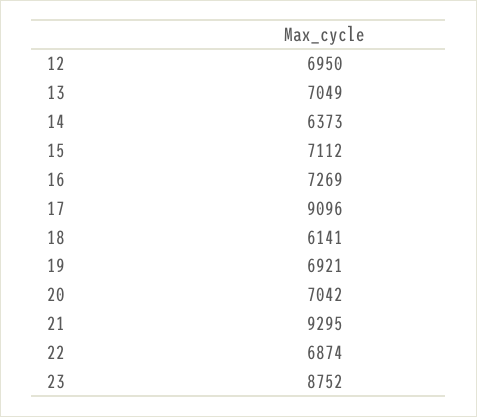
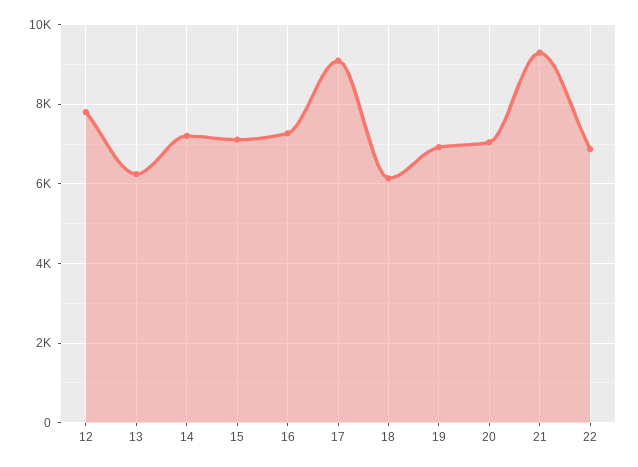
12: 6950 -> 7800
13: 7049 -> 6200
14: 6373 -> 7200
23: 8752 -> none

